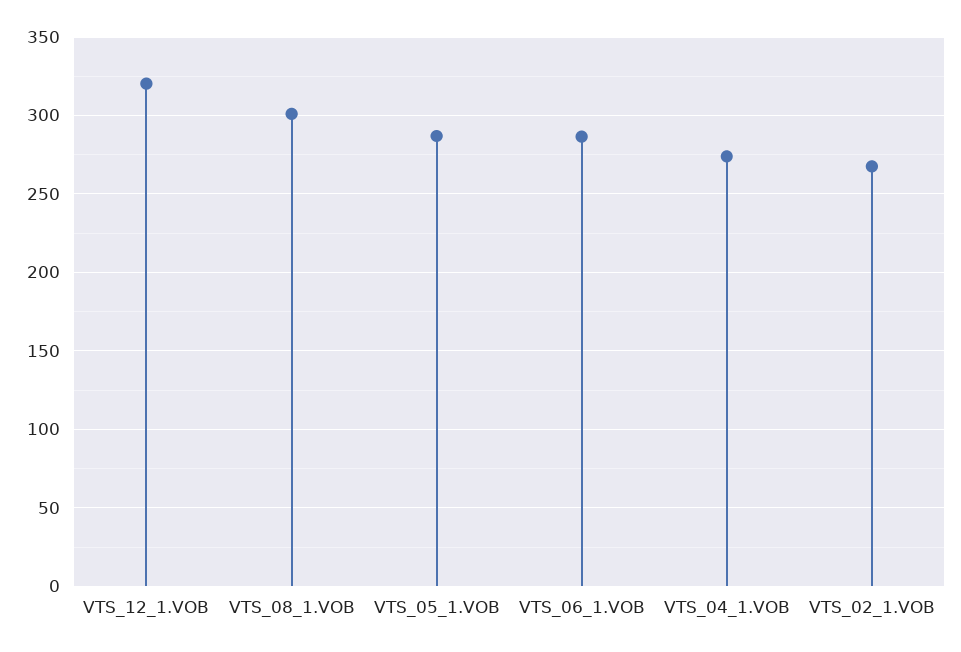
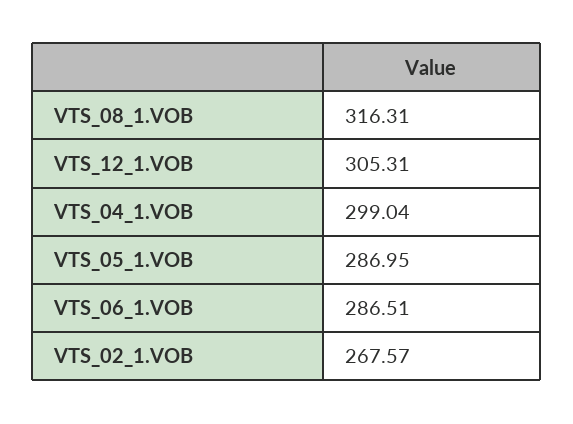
VTS_12_1.VOB: 320 -> 305.31
VTS_08_1.VOB: 300 -> 316.31
VTS_04_1.VOB: 275 -> 299.04

